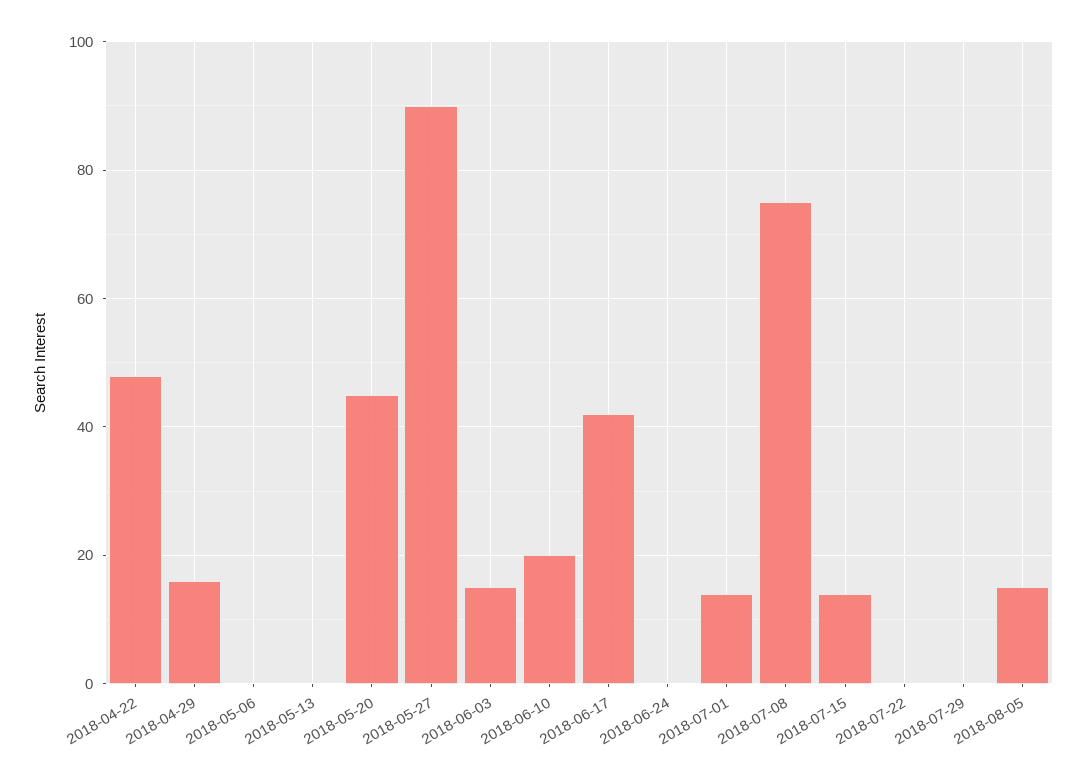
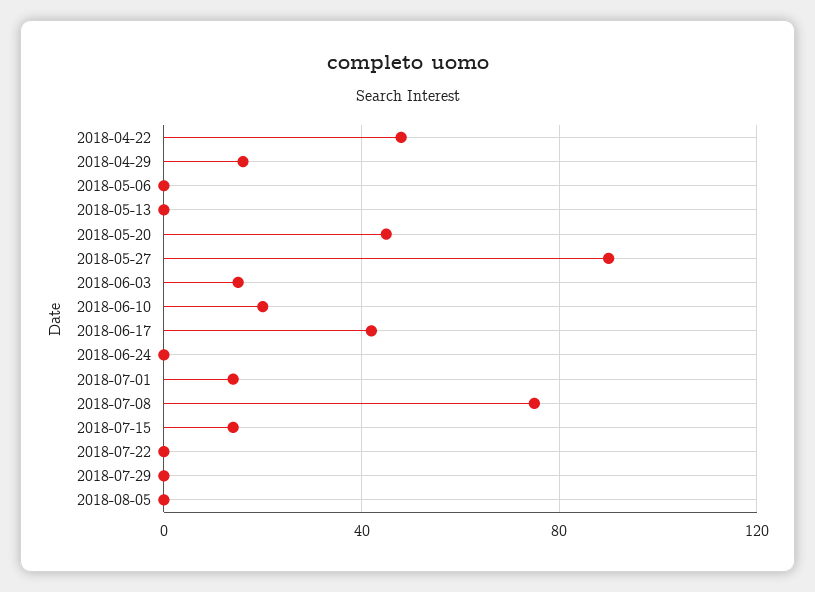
2018-08-05: 15 -> 0

